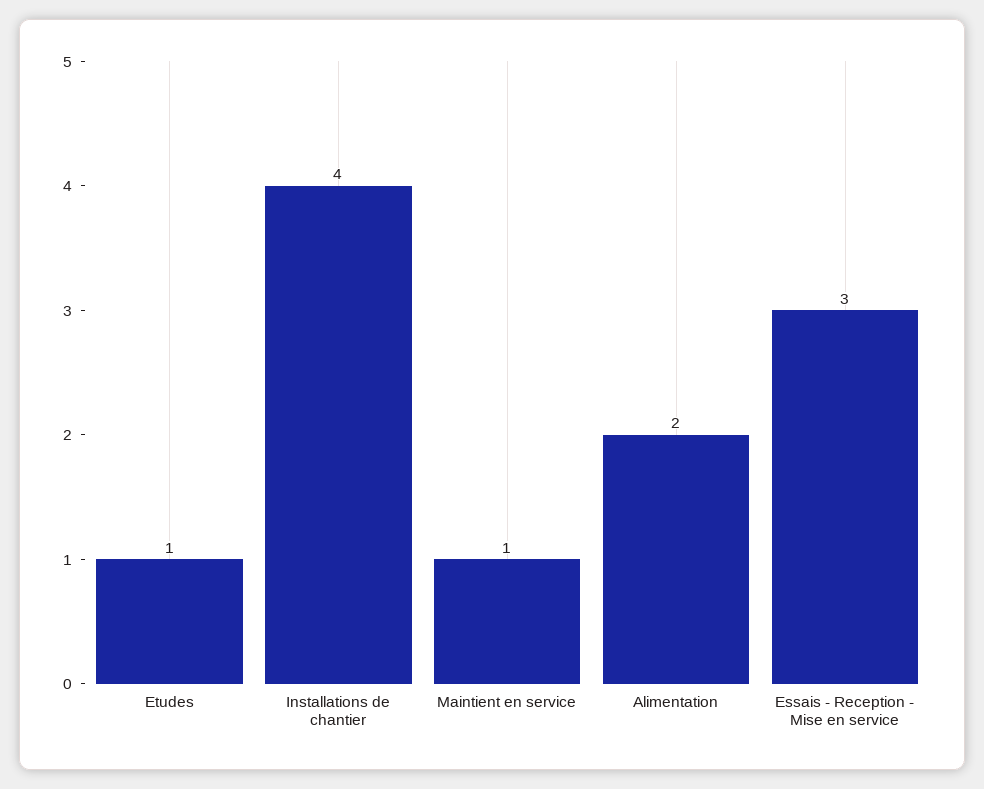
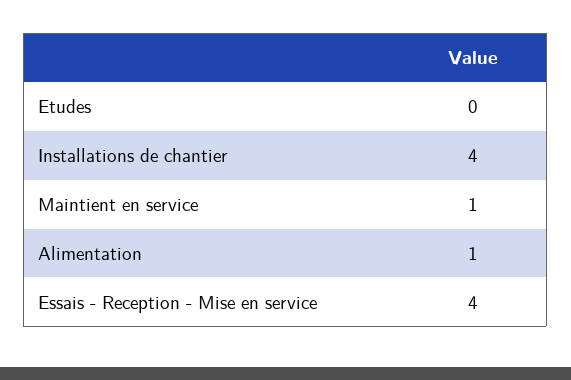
Etudes: 1 -> 0
Alimentation: 2 -> 1
Essais - Reception - Mise en service: 3 -> 4

